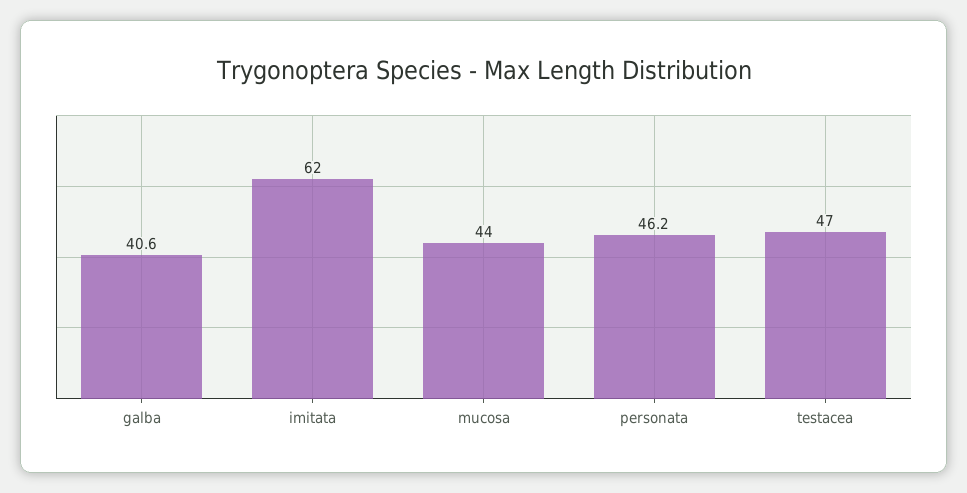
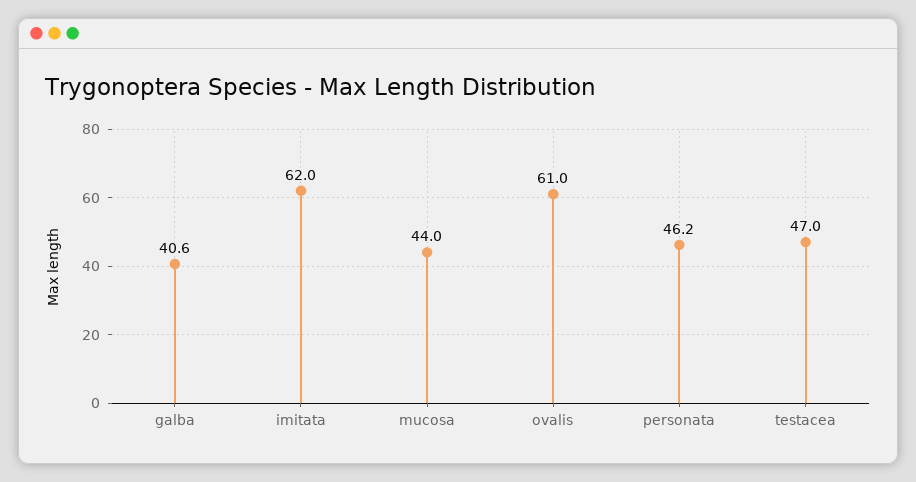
ovalis: none -> 61

